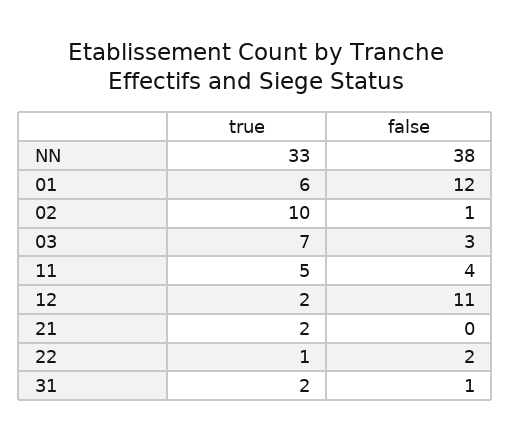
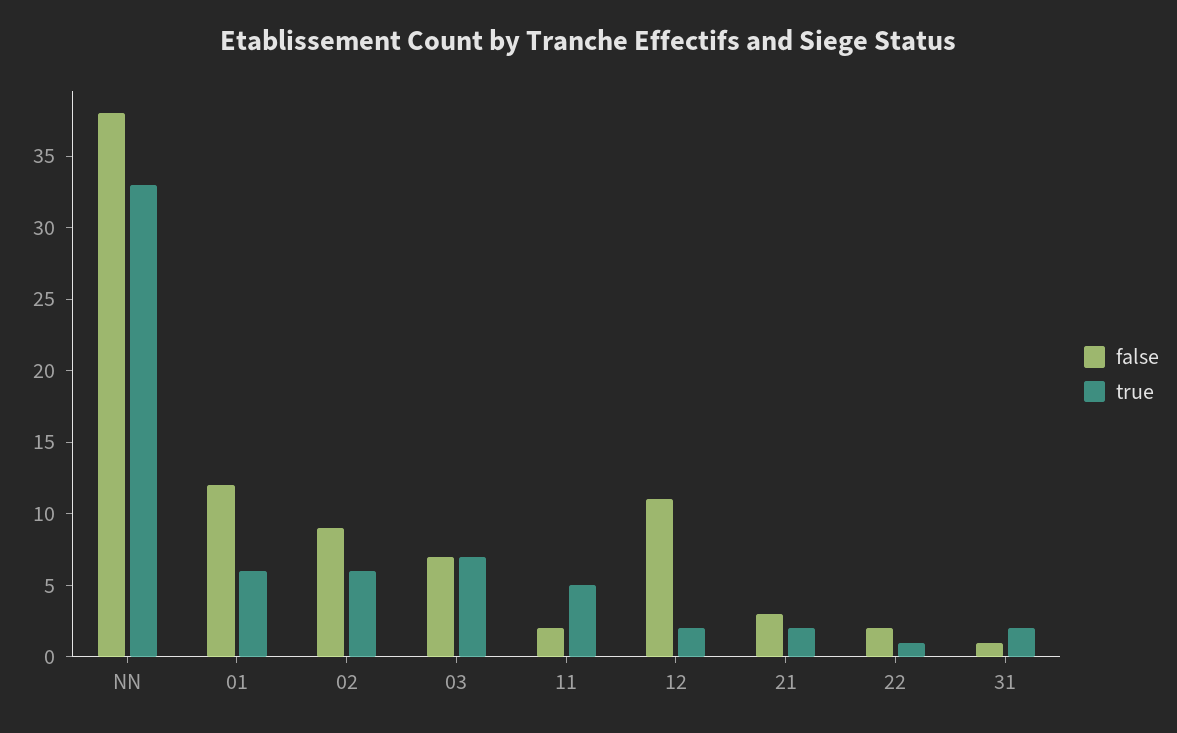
true, 02: 10 -> 6
false, 02: 1 -> 9
false, 03: 3 -> 7
false, 11: 4 -> 2
false, 21: 0 -> 3

